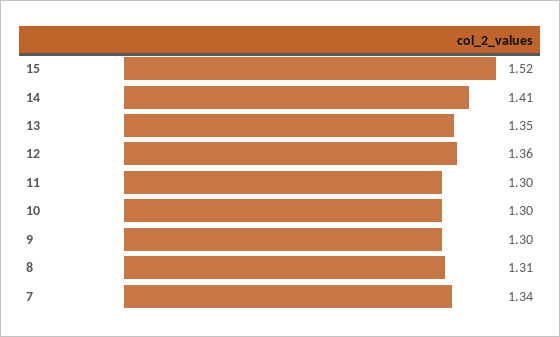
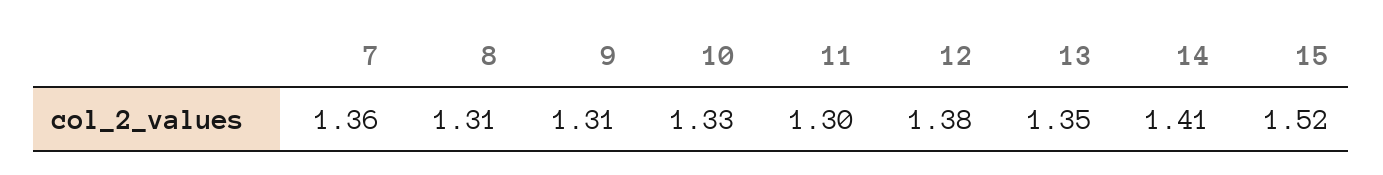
12: 1.36 -> 1.38
10: 1.3 -> 1.33
9: 1.3 -> 1.31
7: 1.34 -> 1.36

